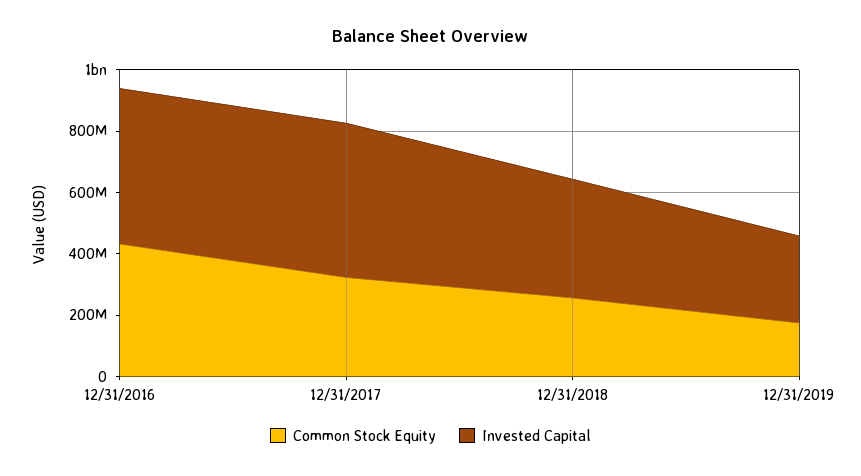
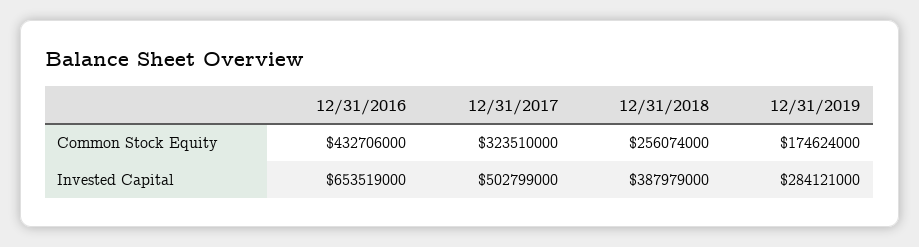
Invested Capital, 12/31/2016: 500000000 -> 653519000

